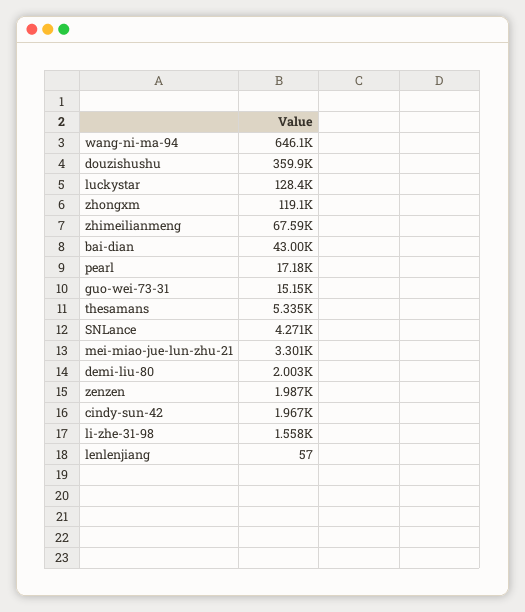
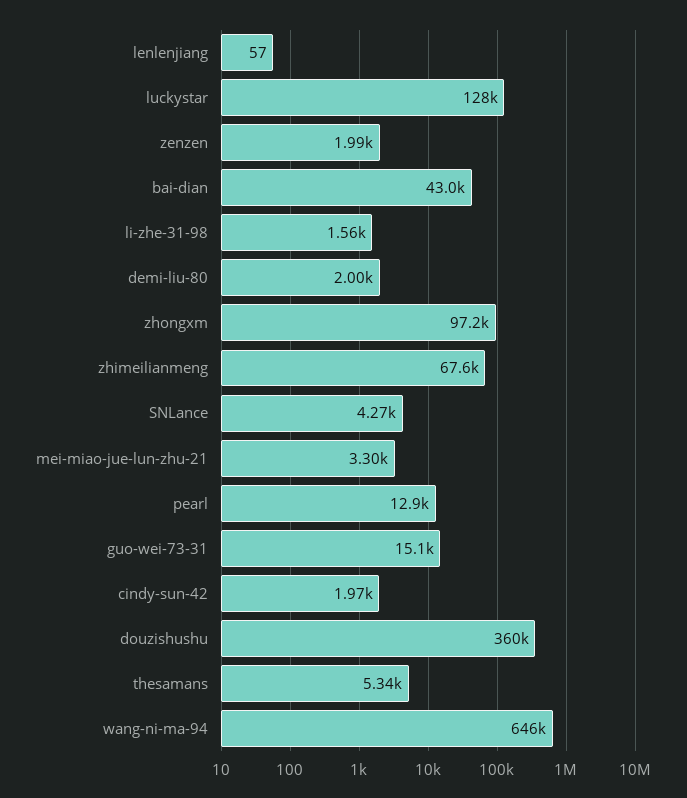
zhongxm: 119100 -> 97200
pearl: 17180 -> 12900

